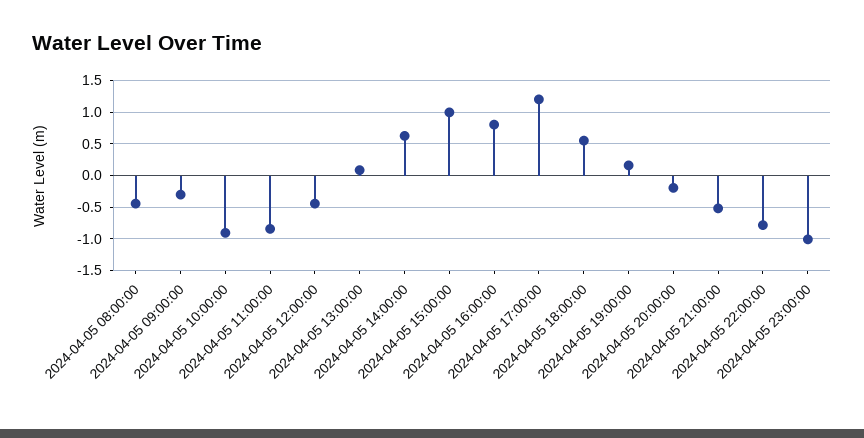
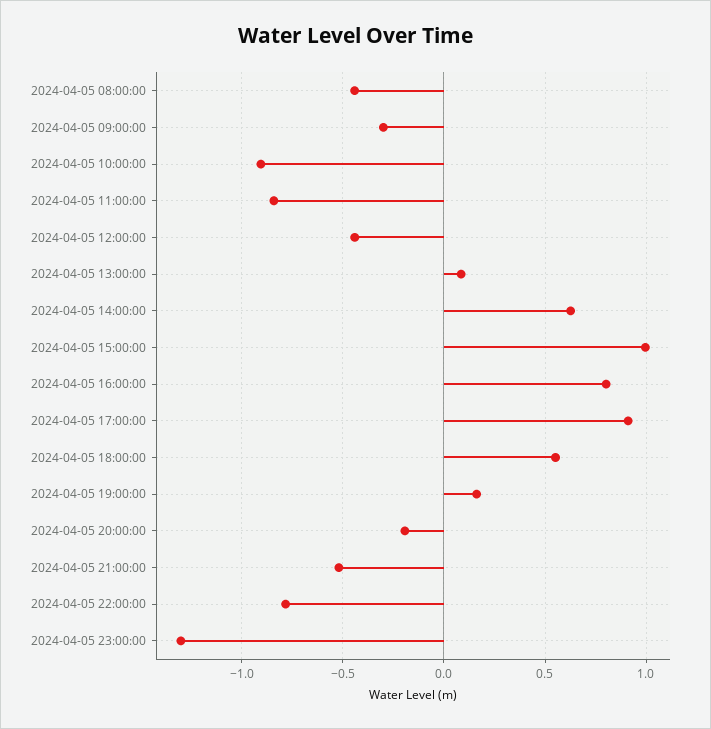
2024-04-05 17:00:00: 1.2 -> 0.9
2024-04-05 23:00:00: -1 -> -1.3

